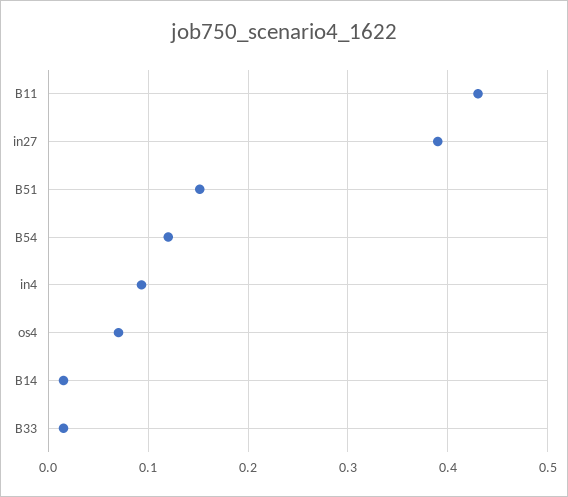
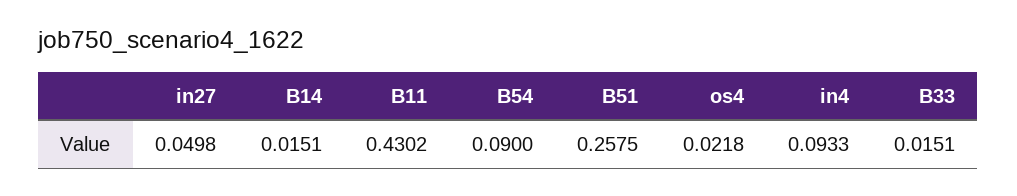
in27: 0.39 -> 0.0498
B51: 0.15 -> 0.2575
B54: 0.12 -> 0.09
os4: 0.07 -> 0.0218

